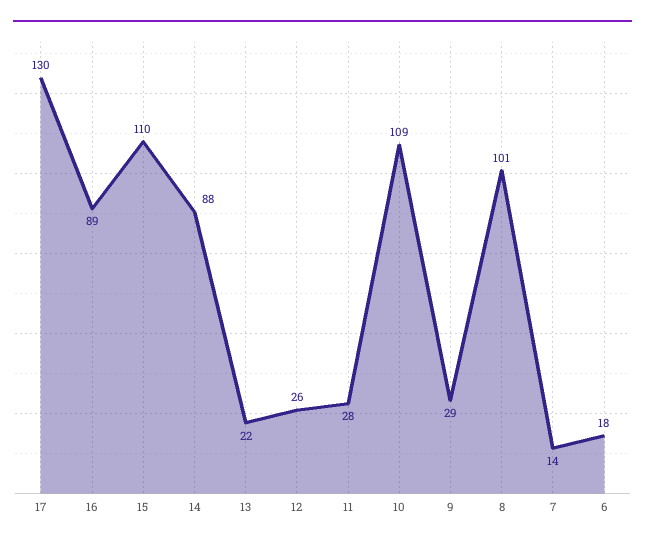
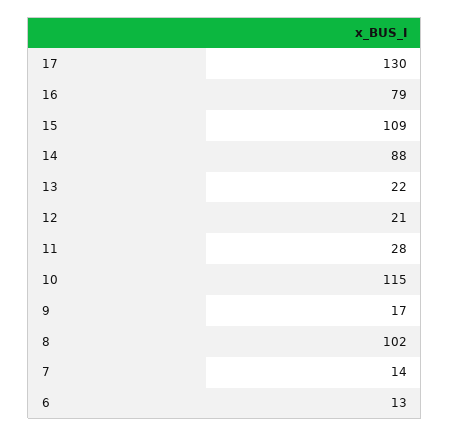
16: 89 -> 79
15: 110 -> 109
12: 26 -> 21
10: 109 -> 115
9: 29 -> 17
8: 101 -> 102
6: 18 -> 13

